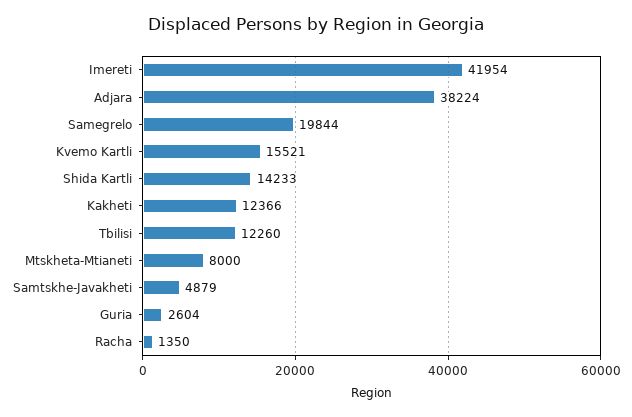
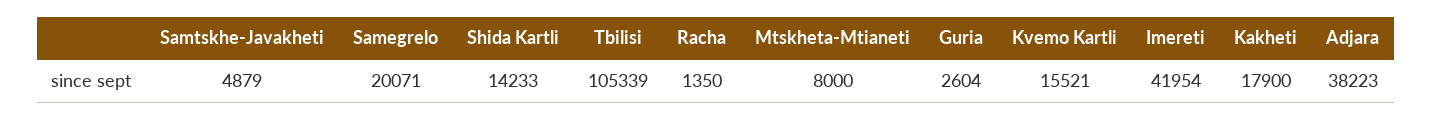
Adjara: 38224 -> 38223
Samegrelo: 19844 -> 20071
Kakheti: 12366 -> 17900
Tbilisi: 12260 -> 105339

